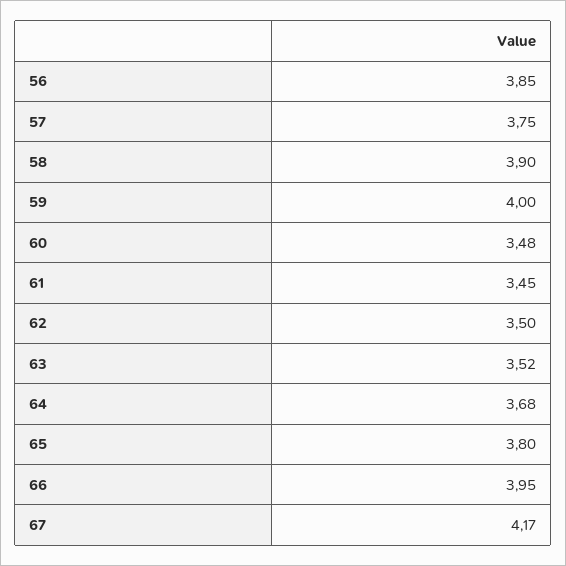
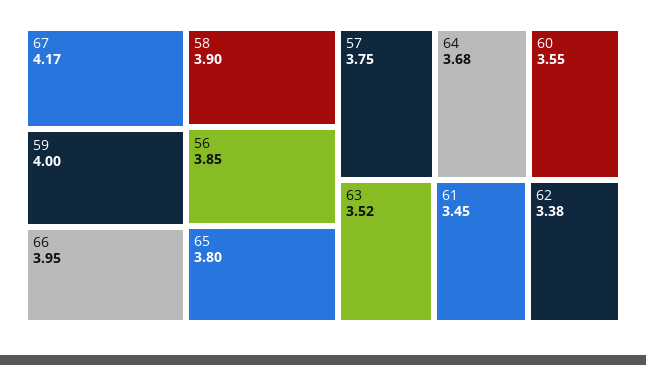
60: 3.48 -> 3.55
62: 3.5 -> 3.38

